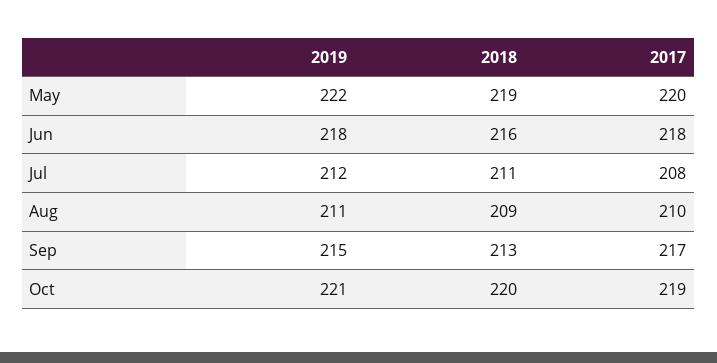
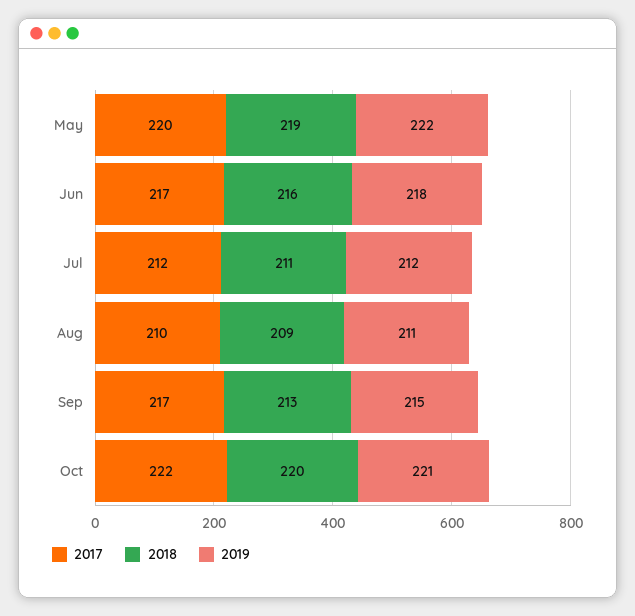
2017, Jun: 218 -> 217
2017, Jul: 208 -> 212
2017, Oct: 219 -> 222

